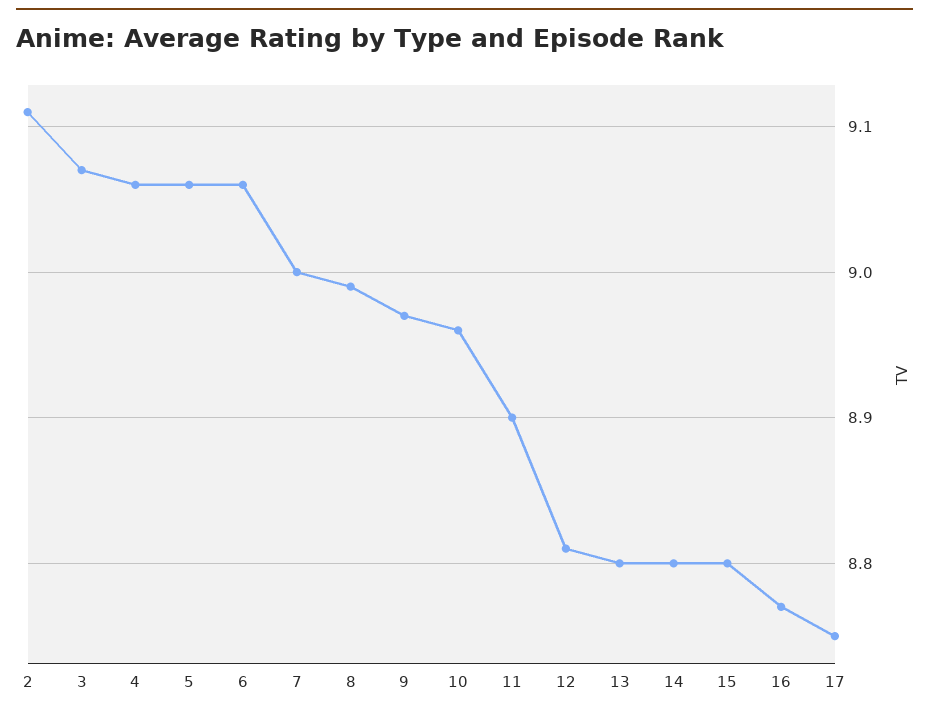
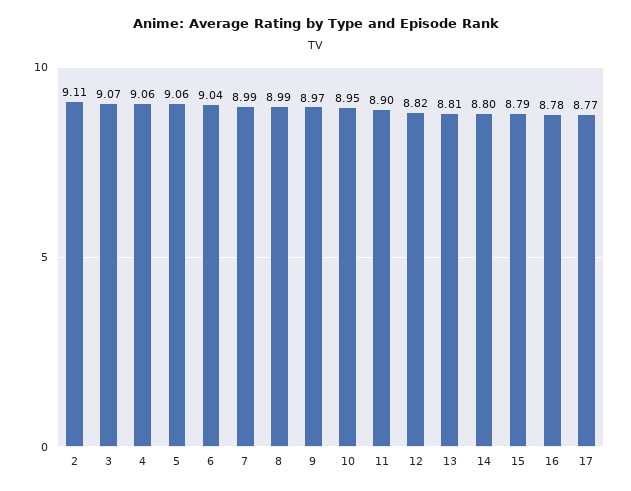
6: 9.06 -> 9.04
7: 9 -> 8.99
10: 8.96 -> 8.95
12: 8.81 -> 8.82
13: 8.8 -> 8.81
15: 8.8 -> 8.79
16: 8.77 -> 8.78
17: 8.75 -> 8.77

